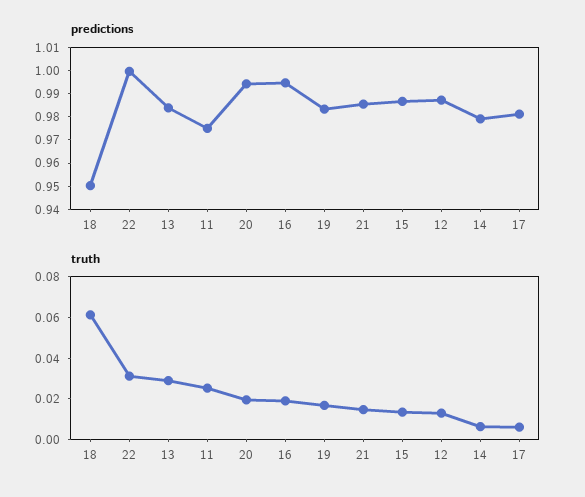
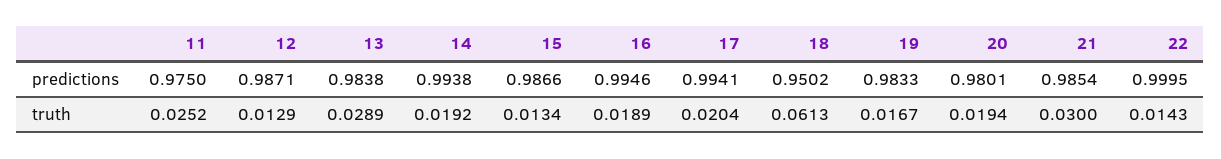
predictions, 20: 0.995 -> 0.9801
predictions, 14: 0.98 -> 0.9938
predictions, 17: 0.98 -> 0.9941
truth, 22: 0.03 -> 0.0143
truth, 21: 0.015 -> 0.03
truth, 14: 0.005 -> 0.0192
truth, 17: 0.005 -> 0.0204

